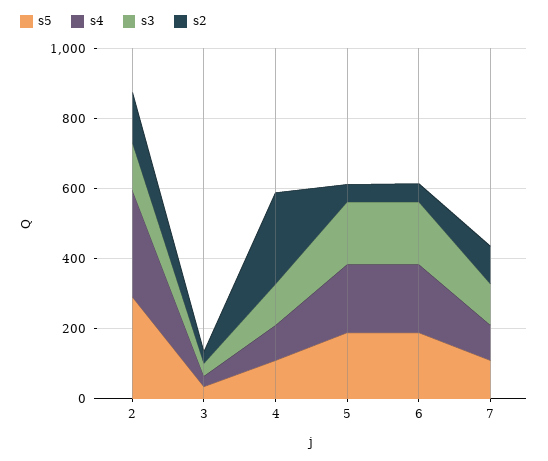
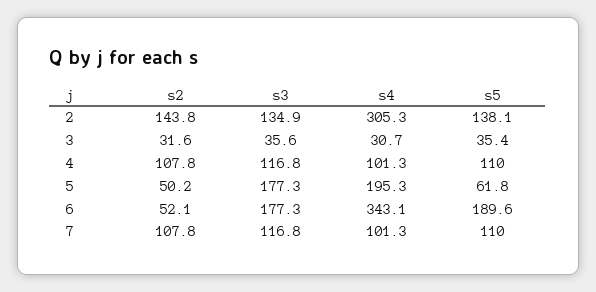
s5, 2: 300 -> 138.1
s2, 4: 250 -> 107.8
s5, 5: 200 -> 61.8
s4, 6: 200 -> 343.1

